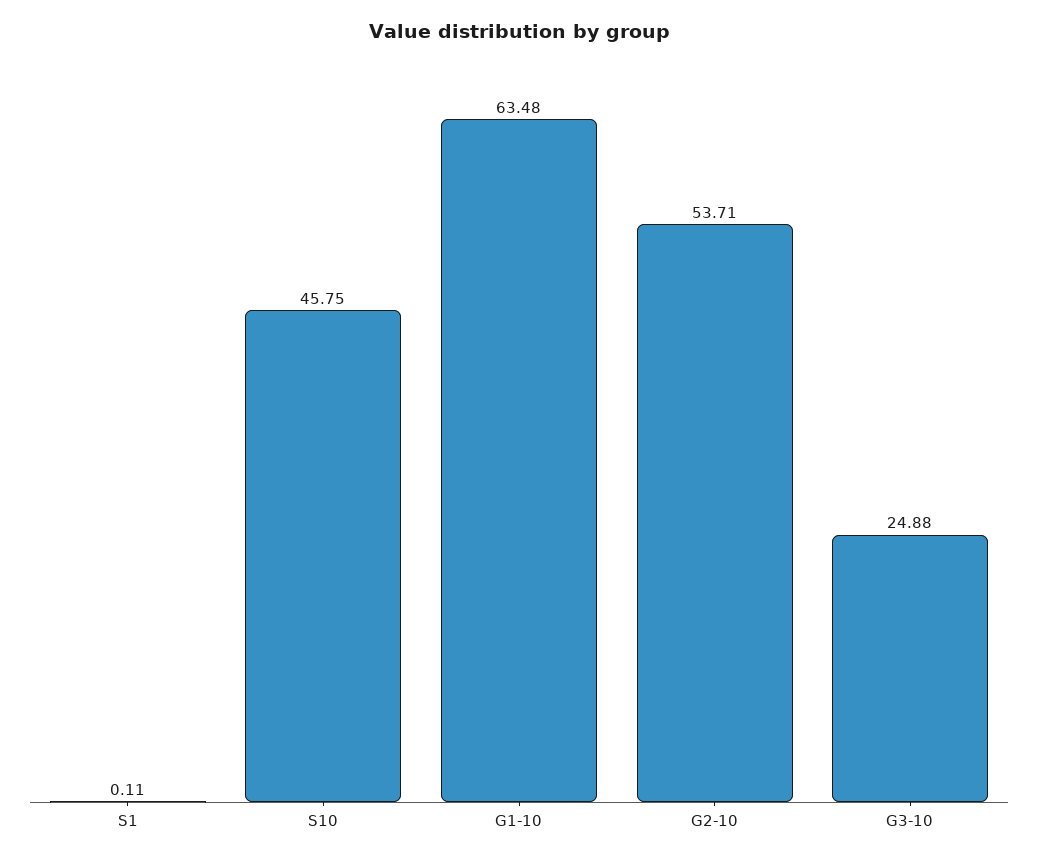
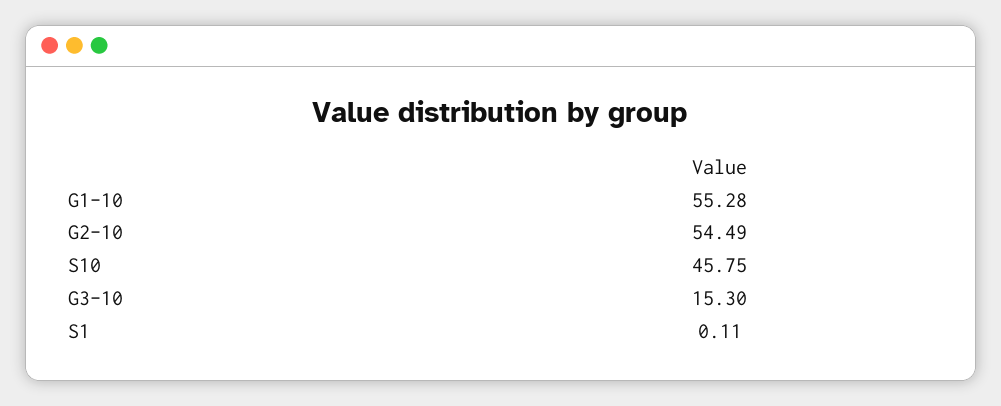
G1-10: 63.48 -> 55.28
G2-10: 53.71 -> 54.49
G3-10: 24.88 -> 15.3

